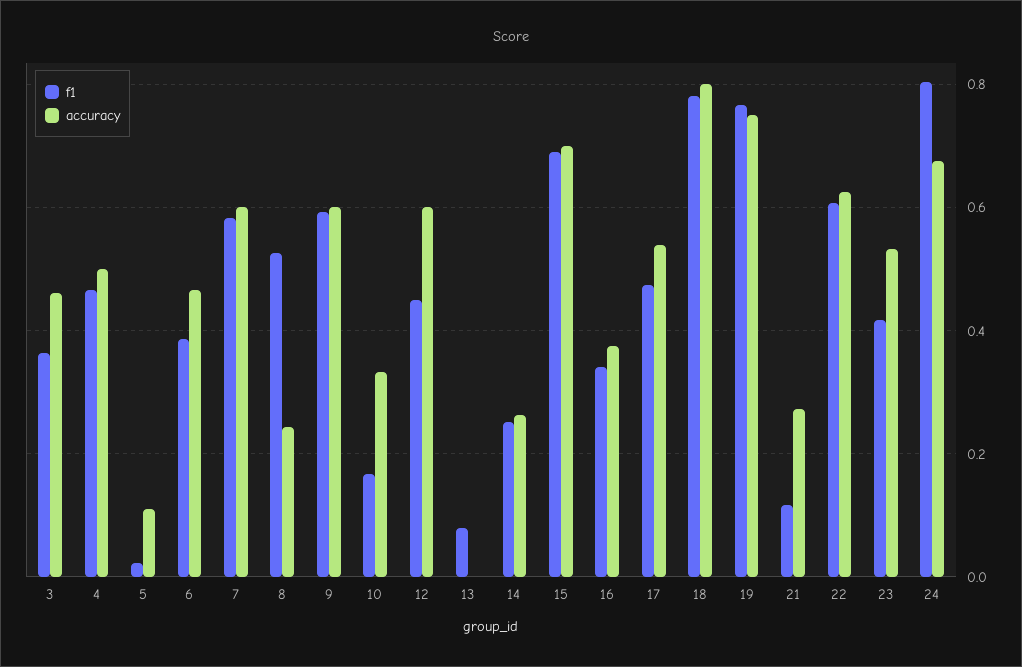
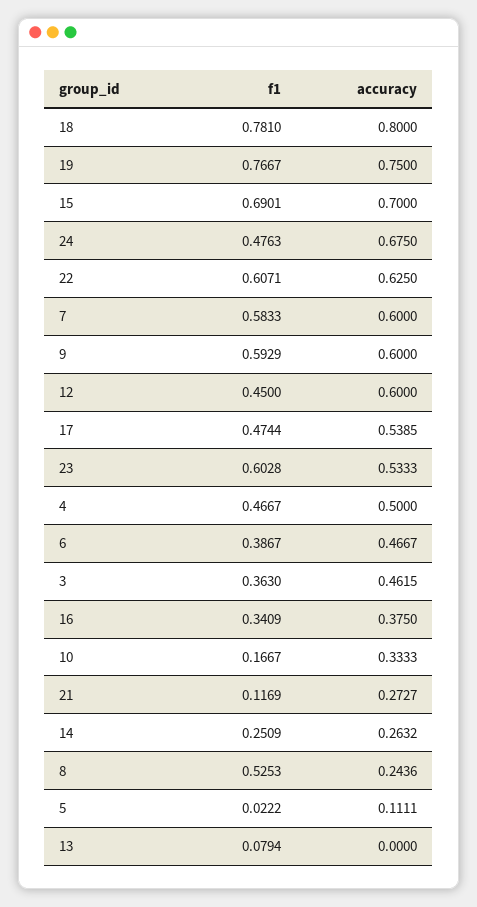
f1, 23: 0.42 -> 0.6028
f1, 24: 0.8 -> 0.4763

